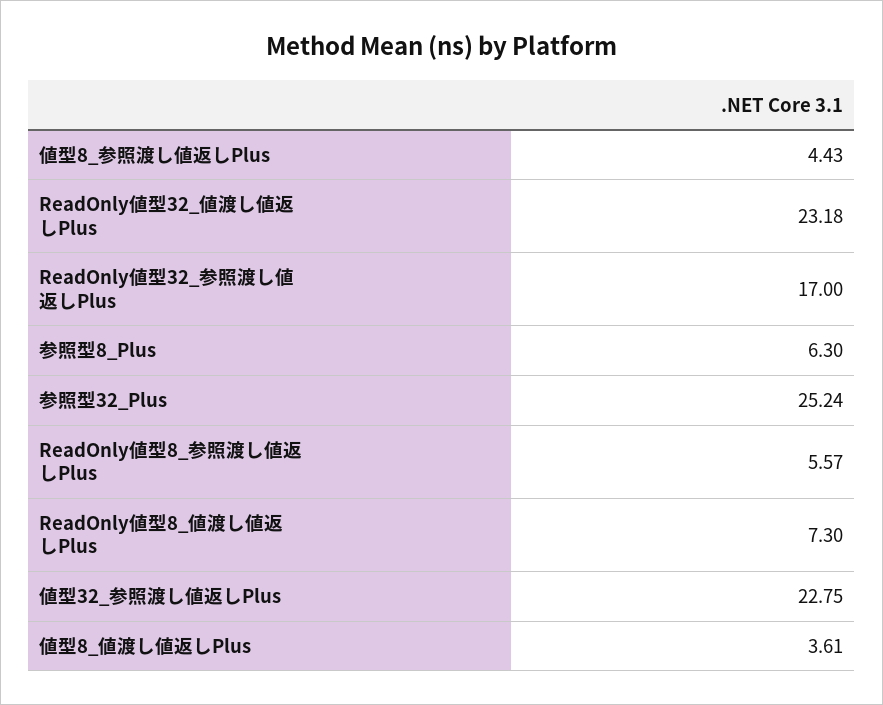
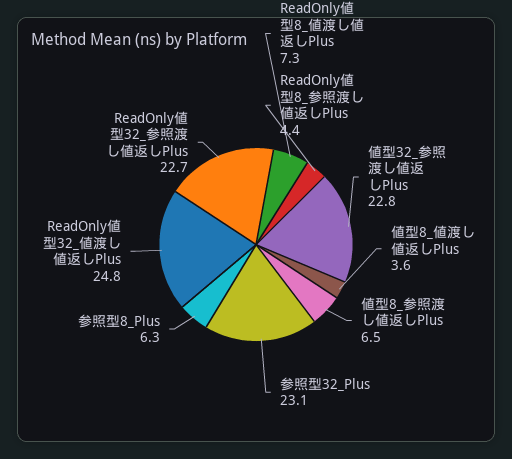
値型8_参照渡し値返しPlus: 4.43 -> 6.5
ReadOnly値型32_値渡し値返しPlus: 23.18 -> 24.8
ReadOnly値型32_参照渡し値返しPlus: 17 -> 22.7
参照型32_Plus: 25.24 -> 23.1
ReadOnly値型8_参照渡し値返しPlus: 5.57 -> 4.4

